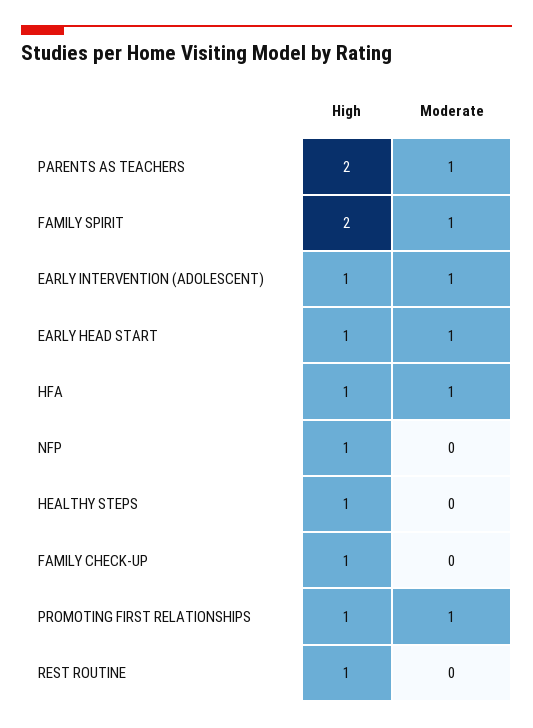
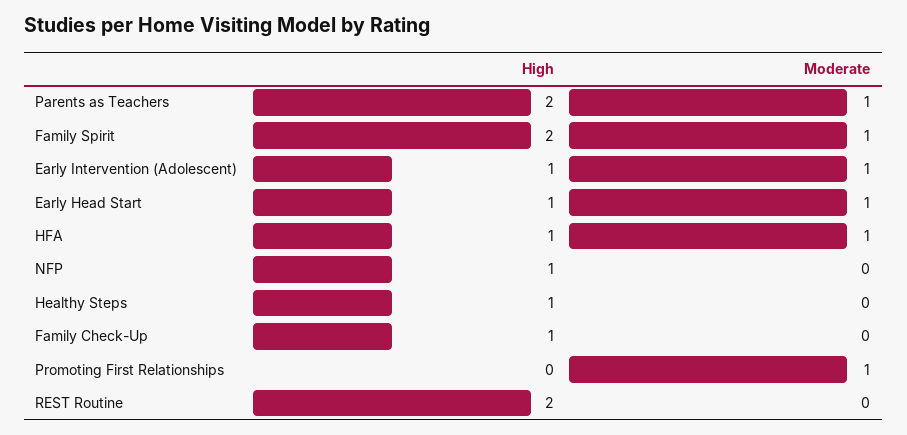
High, PROMOTING FIRST RELATIONSHIPS: 1 -> 0
High, REST ROUTINE: 1 -> 2

